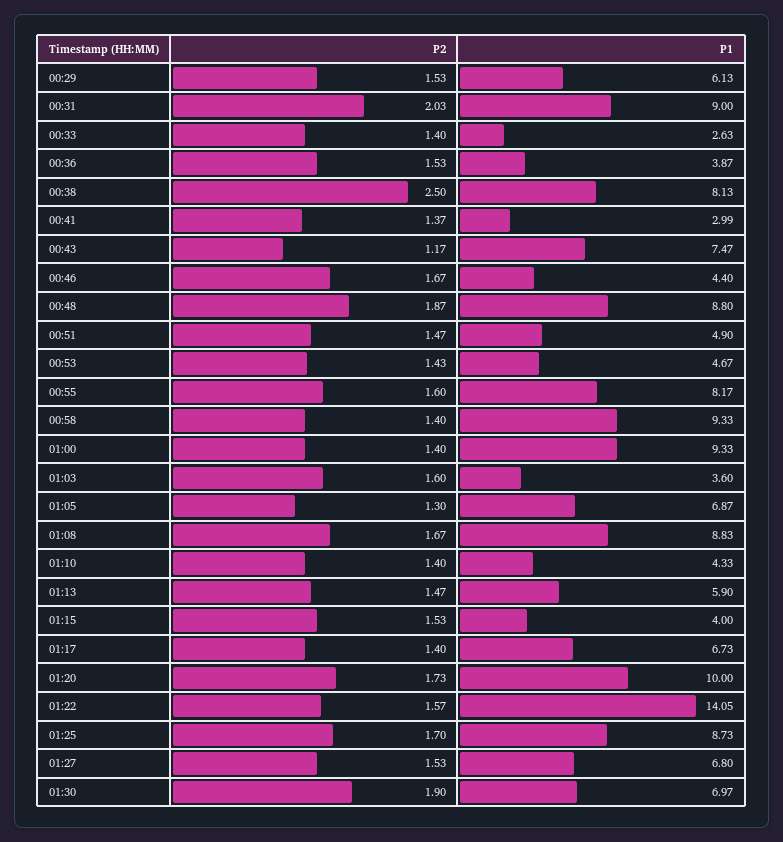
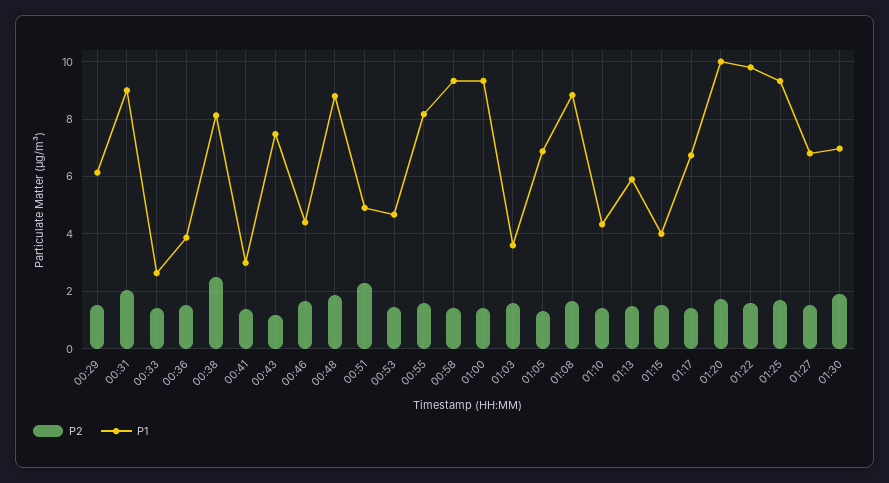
P2, 00:51: 1.47 -> 2.25
P1, 01:22: 14.05 -> 9.75
P1, 01:25: 8.73 -> 9.25

